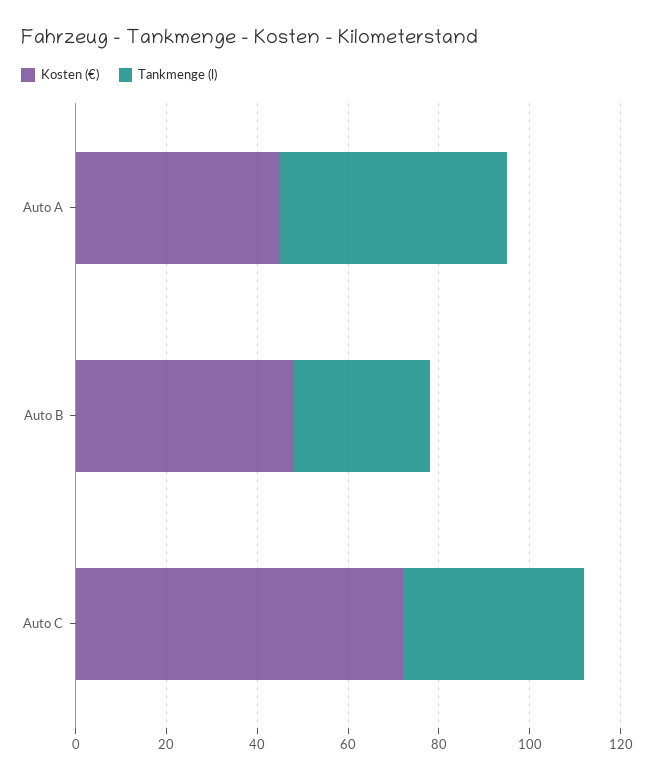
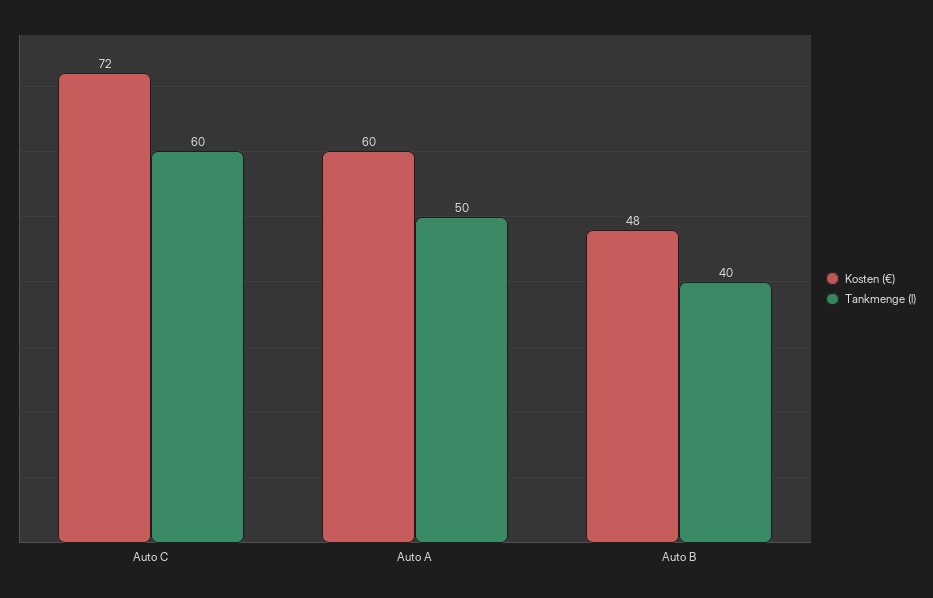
Kosten (€), Auto A: 45 -> 60
Tankmenge (l), Auto B: 30 -> 40
Tankmenge (l), Auto C: 40 -> 60

